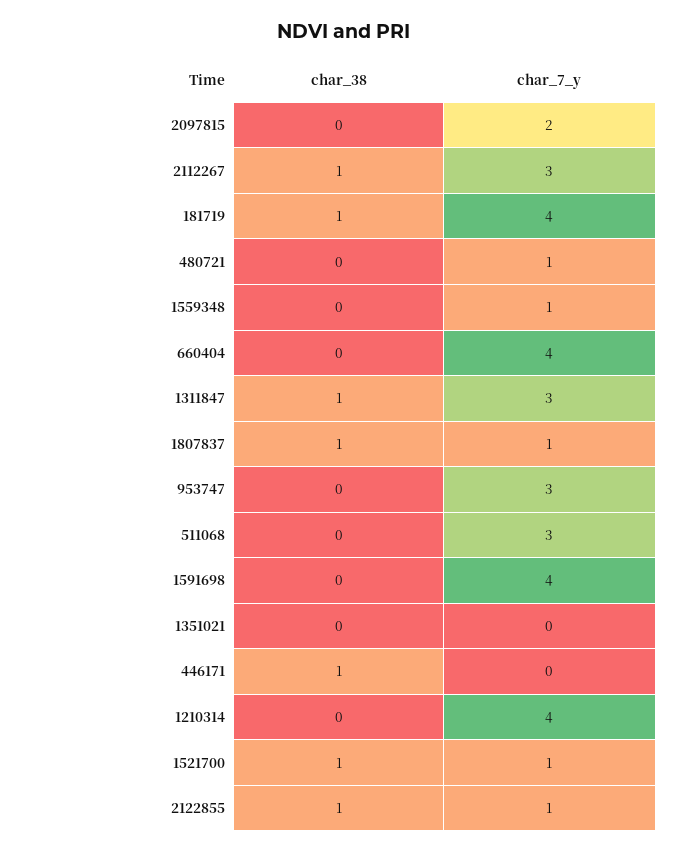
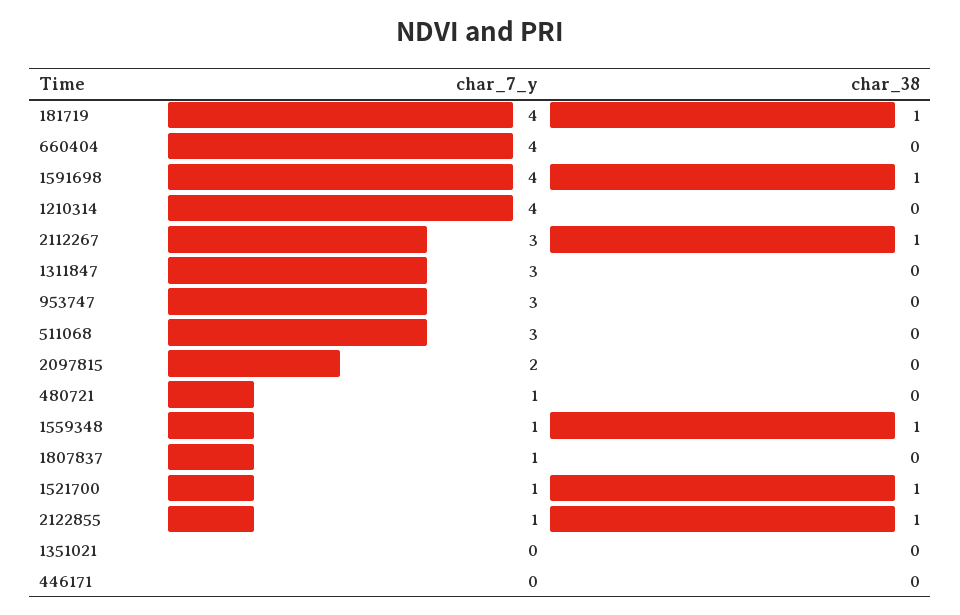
char_38, 1559348: 0 -> 1
char_38, 1311847: 1 -> 0
char_38, 1807837: 1 -> 0
char_38, 1591698: 0 -> 1
char_38, 446171: 1 -> 0

